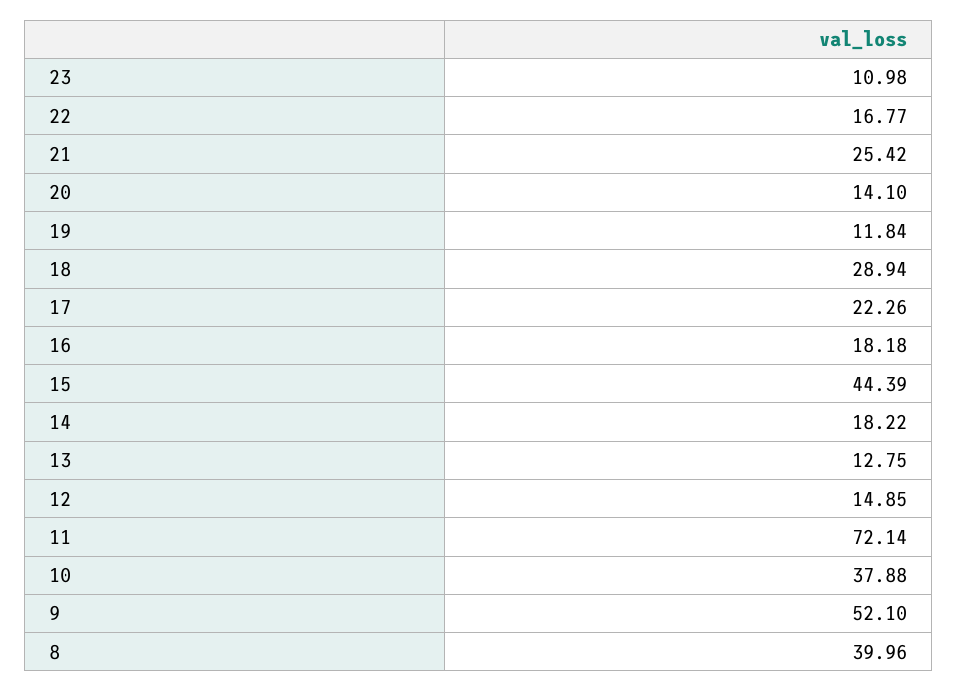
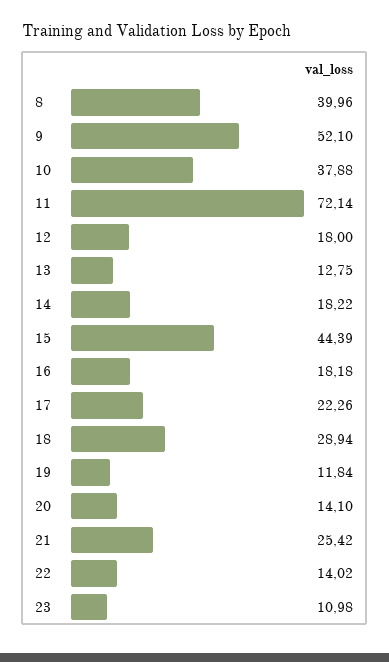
22: 16.77 -> 14.02
12: 14.85 -> 18

